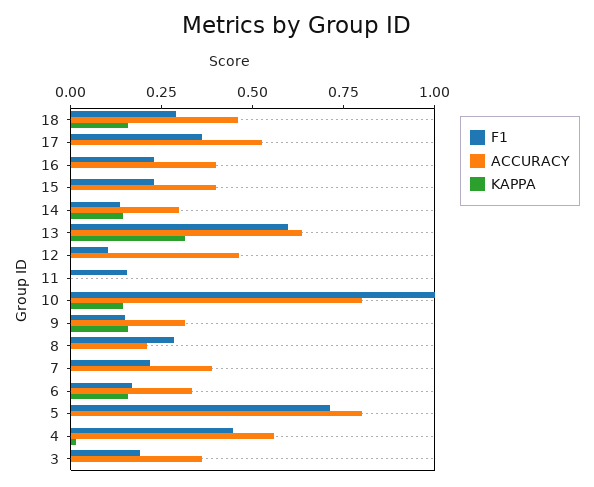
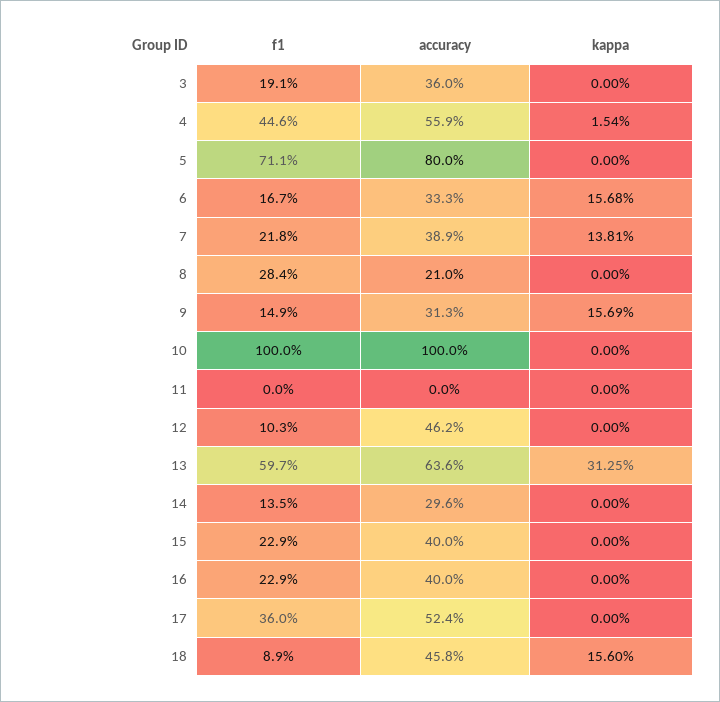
F1, 18: 0.3 -> 0.089
KAPPA, 14: 0.15 -> 0
F1, 11: 0.15 -> 0
ACCURACY, 10: 0.8 -> 1
KAPPA, 10: 0.15 -> 0
KAPPA, 7: 0 -> 0.1381

